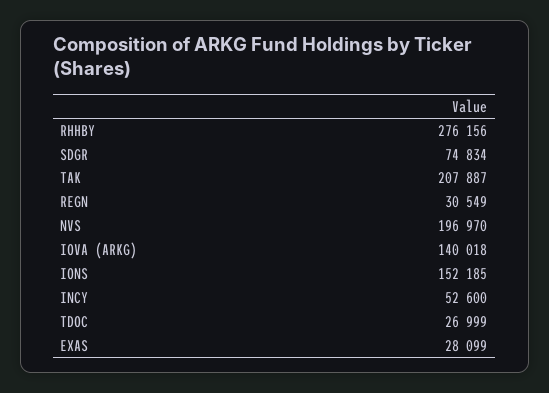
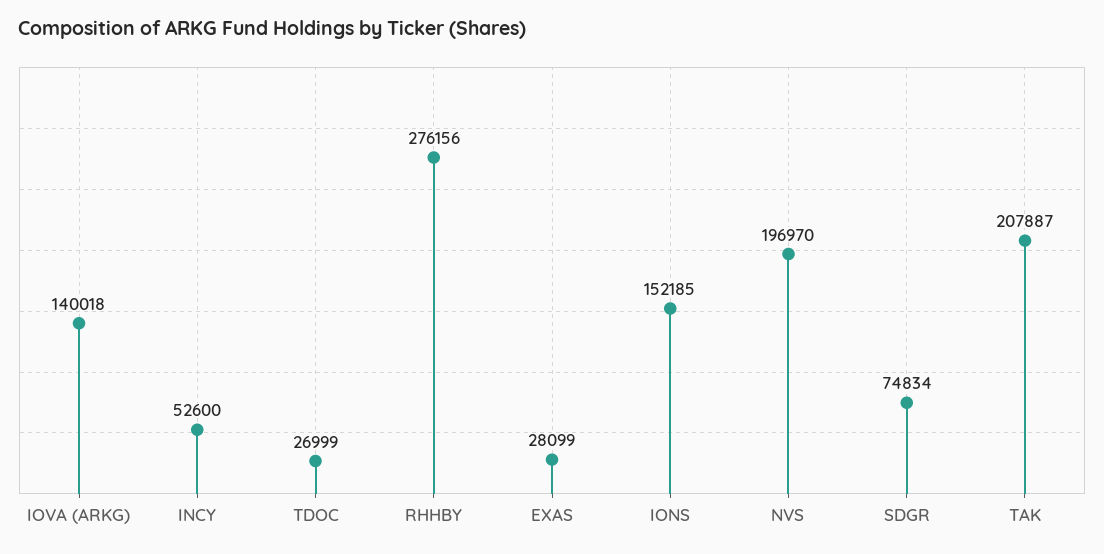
REGN: 30549 -> none

